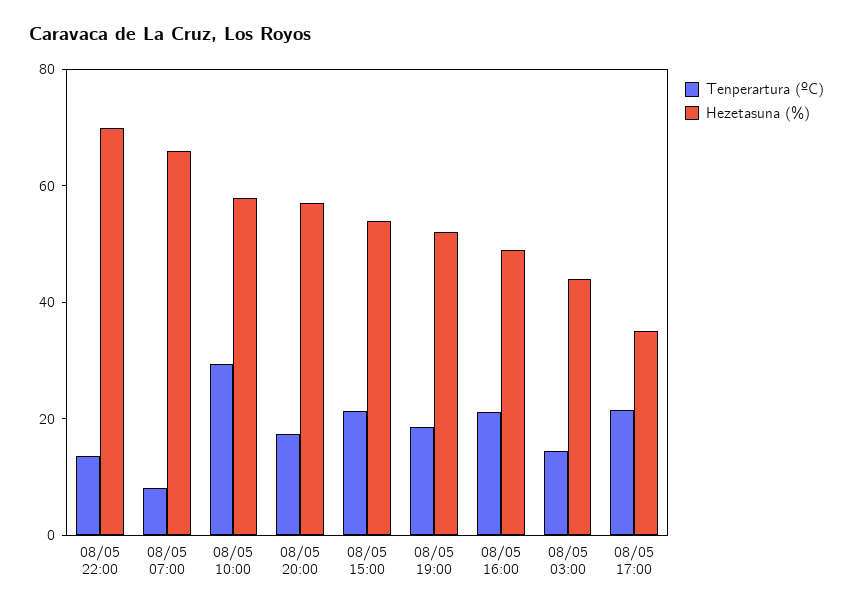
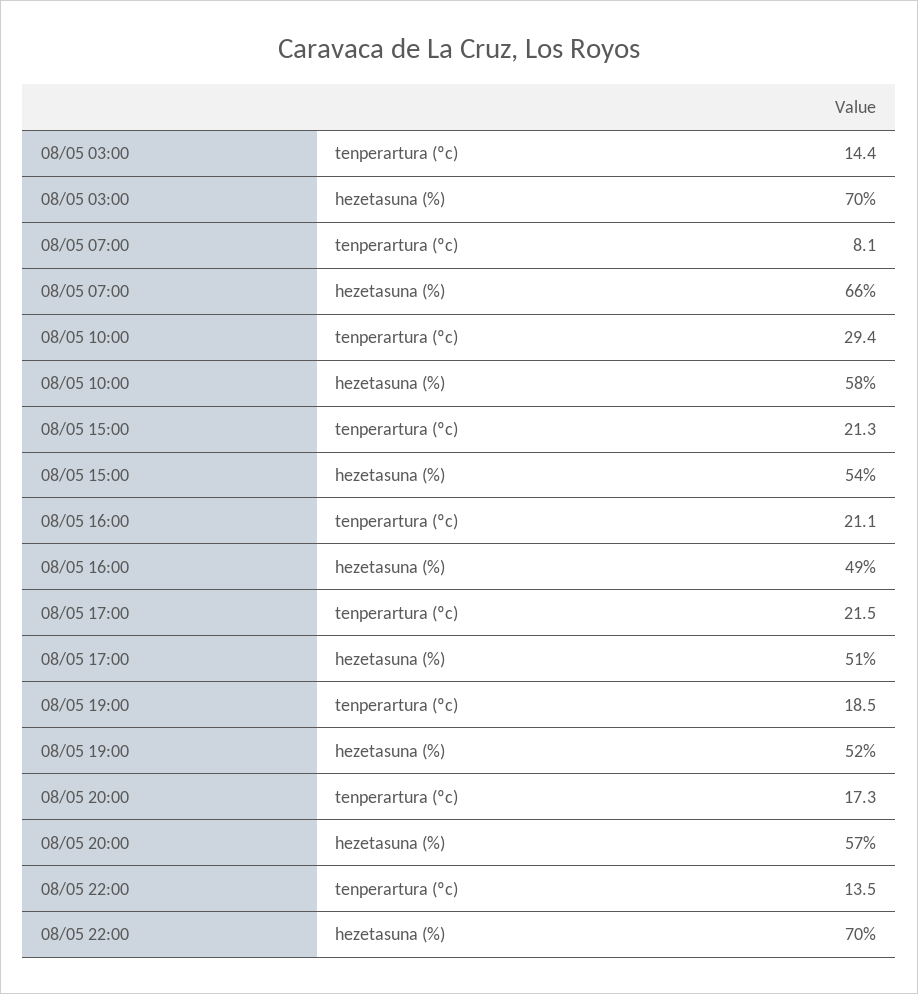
Hezetasuna (%), 08/05 03:00: 45 -> 70
Hezetasuna (%), 08/05 17:00: 35 -> 51

